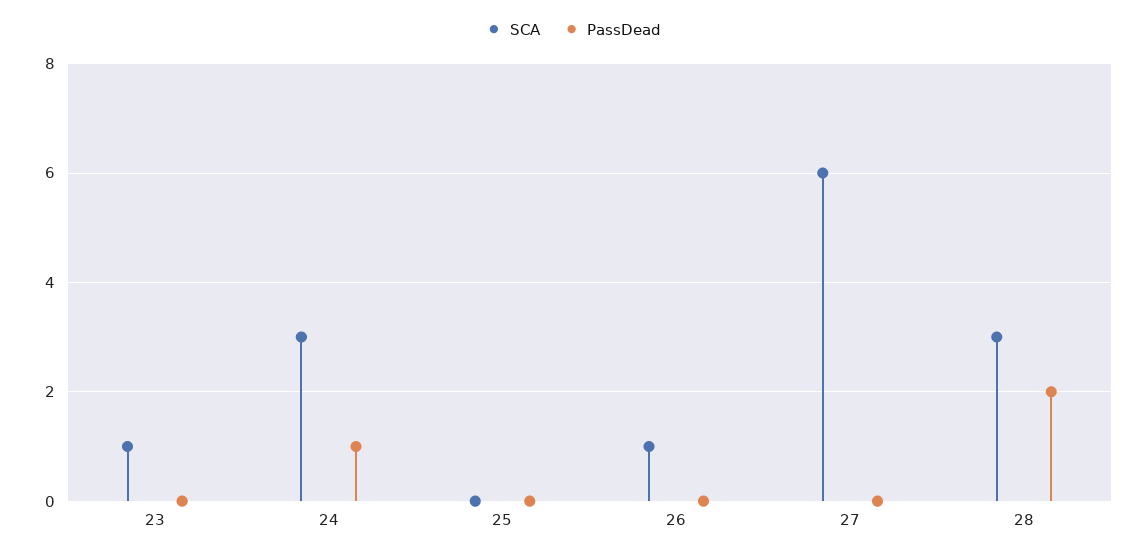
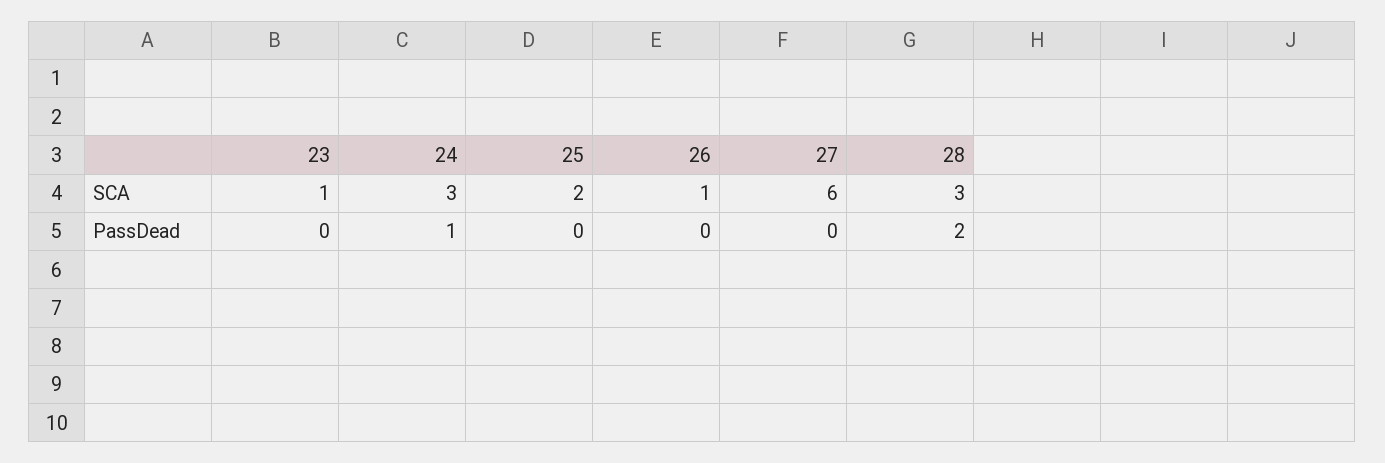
SCA, 25: 0 -> 2

